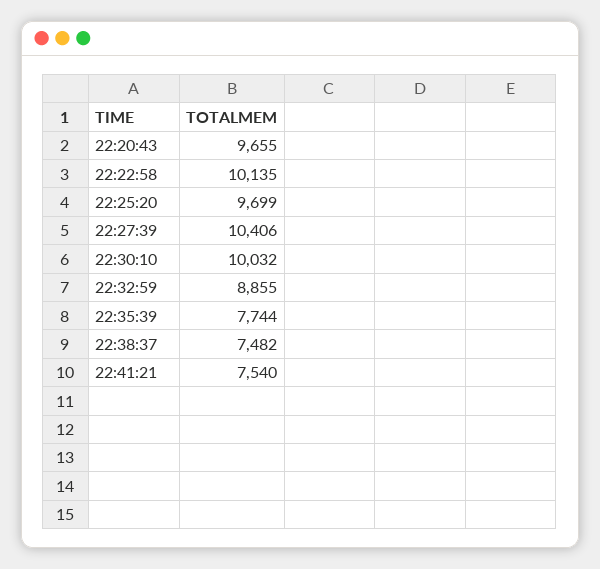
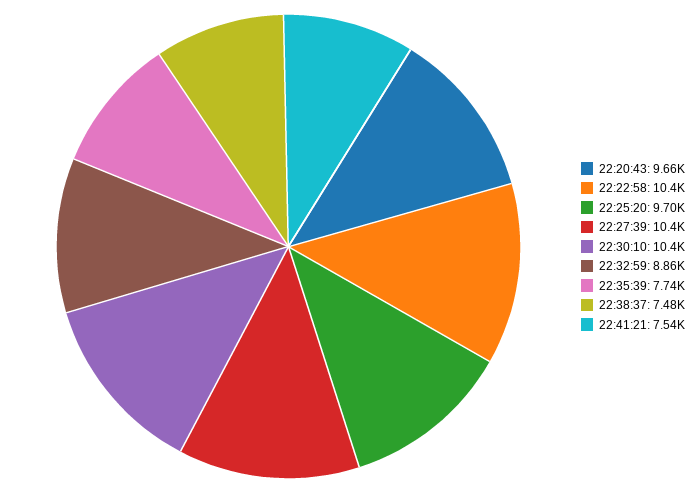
22:22:58: 10135 -> 10400
22:30:10: 10032 -> 10400

